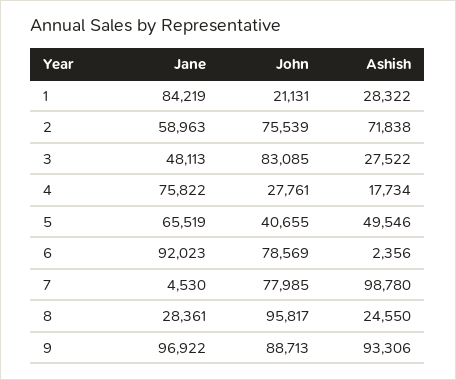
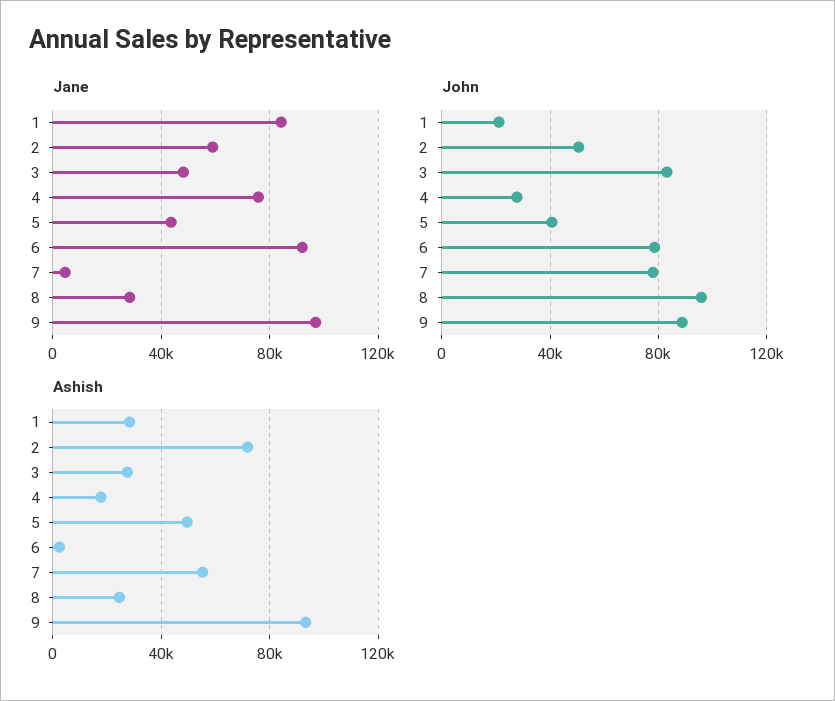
John, 2: 75539 -> 50000
Jane, 5: 65519 -> 45000
Ashish, 7: 98780 -> 55000

